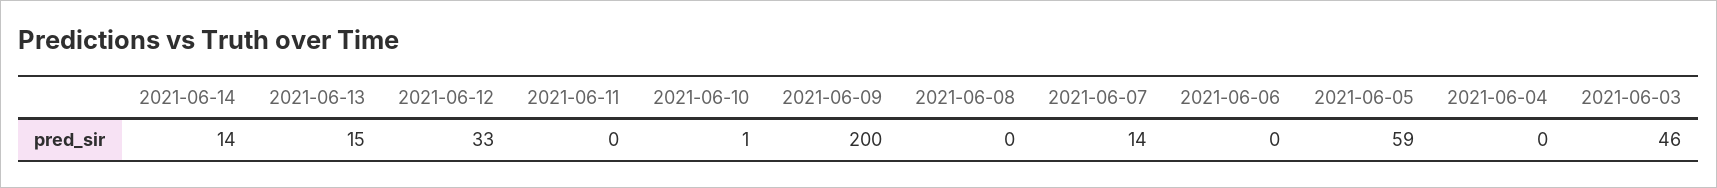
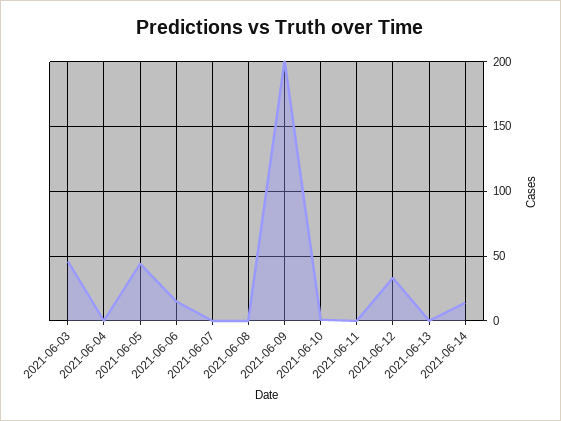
2021-06-13: 15 -> 0
2021-06-07: 14 -> 0
2021-06-06: 0 -> 15
2021-06-05: 59 -> 45

